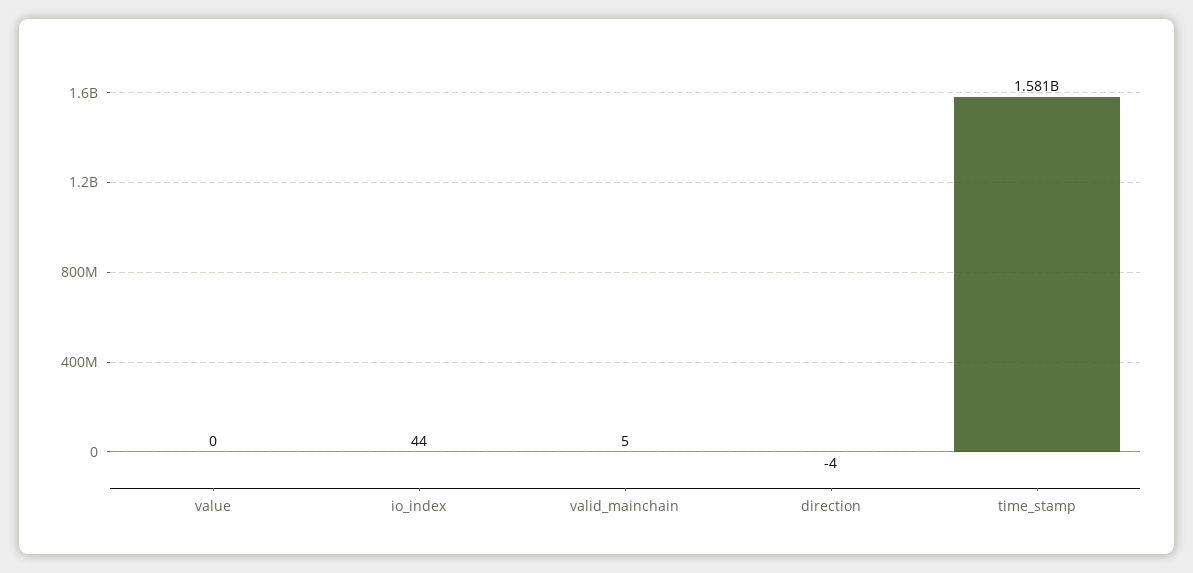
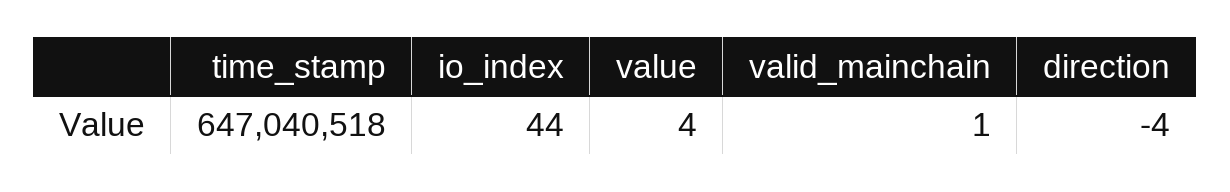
value: 0 -> 4
valid_mainchain: 5 -> 1
time_stamp: 1581000000 -> 647040518

